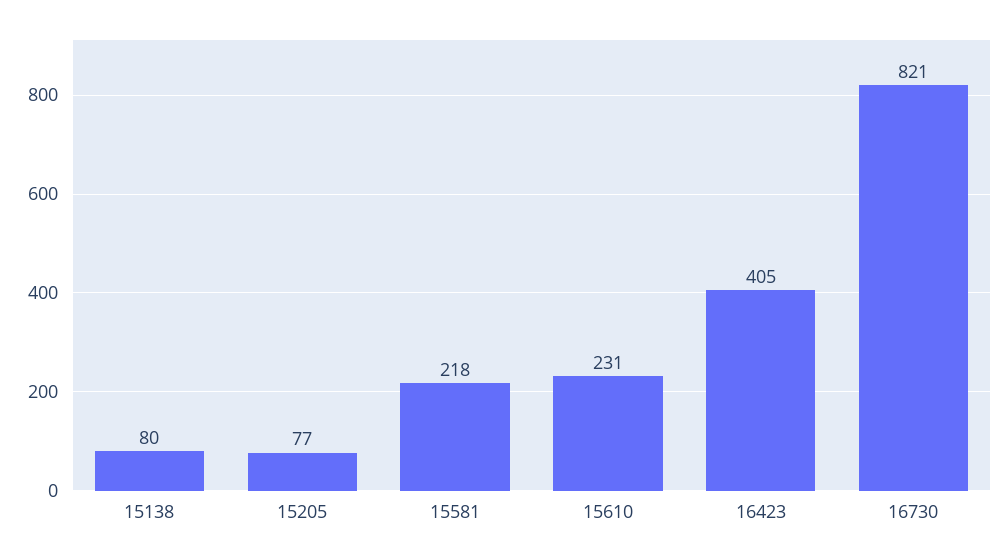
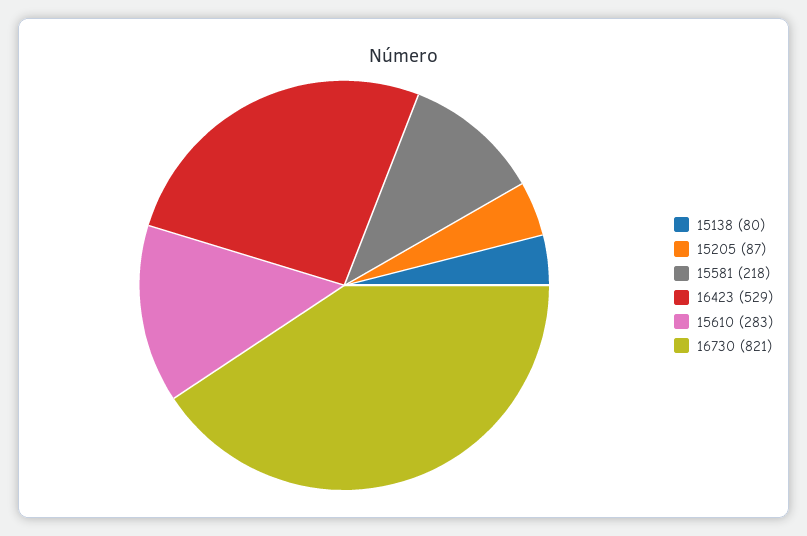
15205: 77 -> 87
15610: 231 -> 283
16423: 405 -> 529

